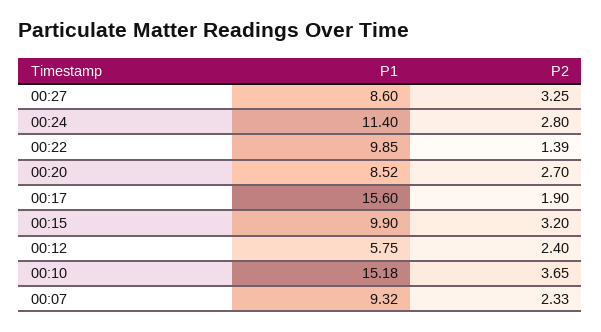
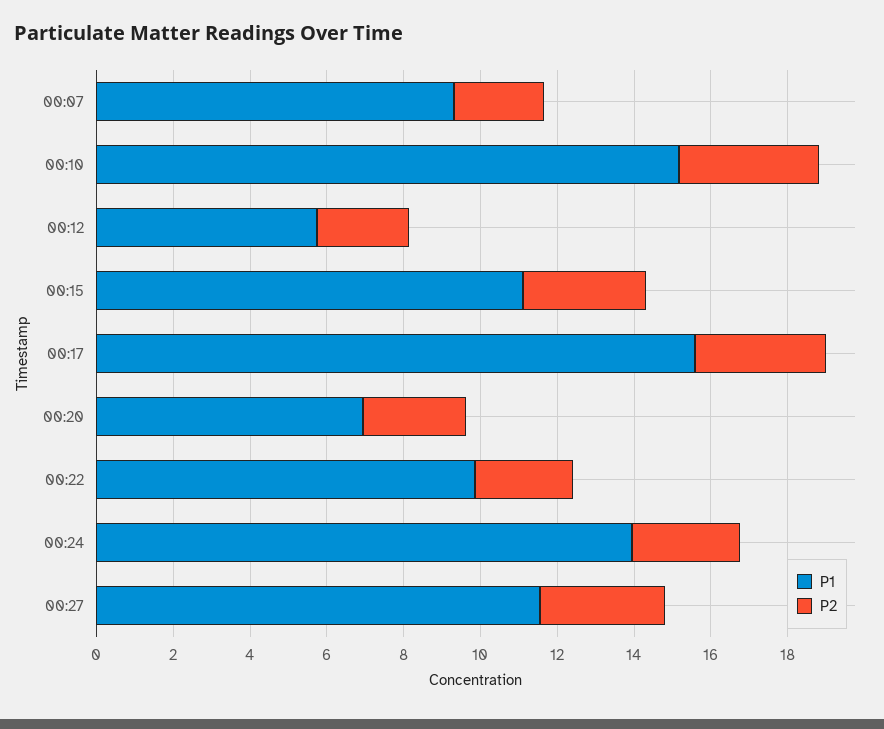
P1, 00:27: 8.6 -> 11.5
P1, 00:24: 11.4 -> 14
P2, 00:22: 1.39 -> 2.5
P1, 00:20: 8.52 -> 7
P2, 00:17: 1.9 -> 3.5
P1, 00:15: 9.9 -> 11

